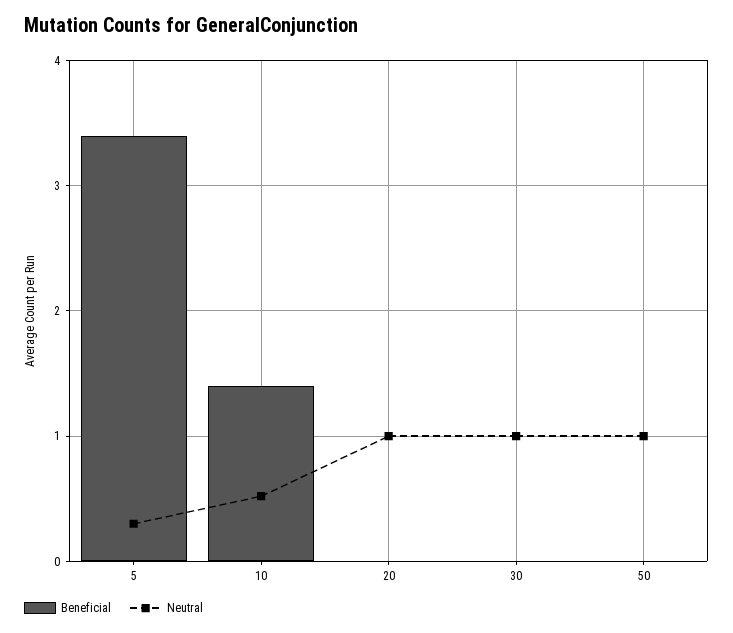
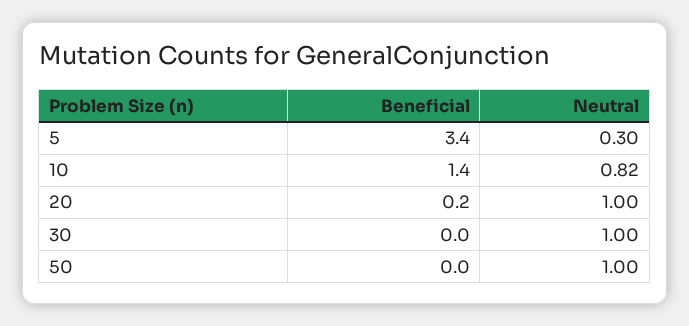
Neutral, 10: 0.5 -> 0.82
Beneficial, 20: 0 -> 0.2

